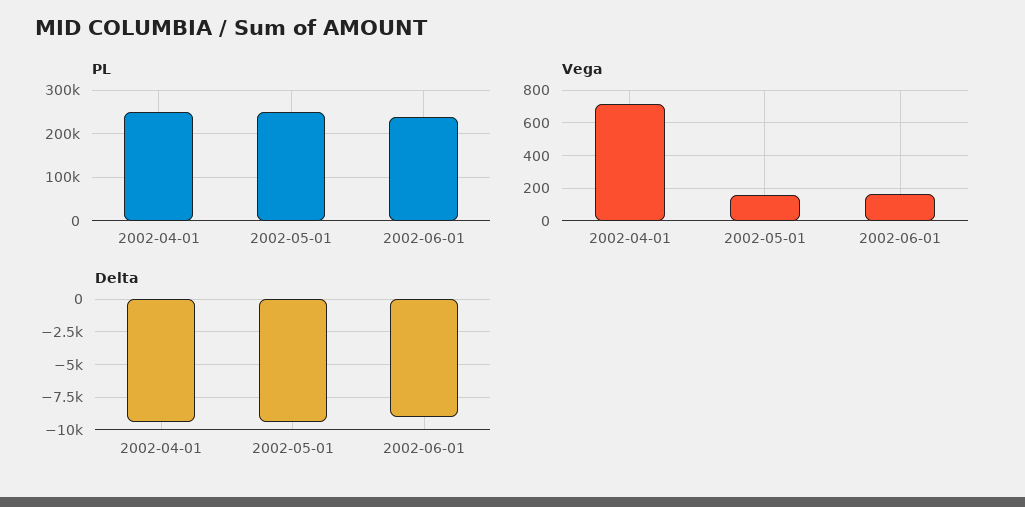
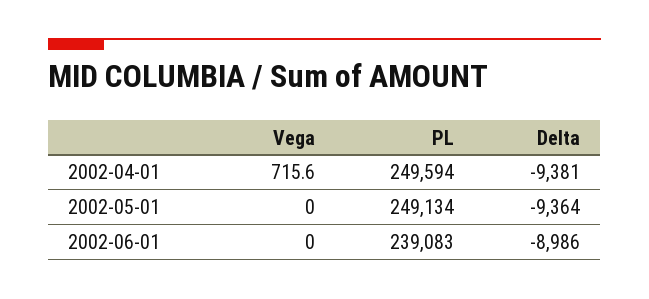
Vega, 2002-05-01: 150 -> 0
Vega, 2002-06-01: 150 -> 0

